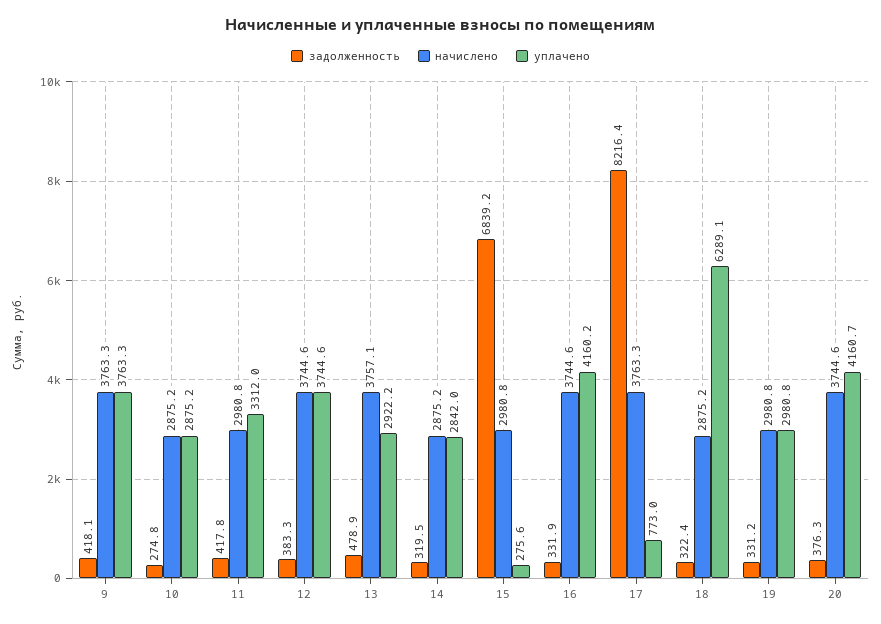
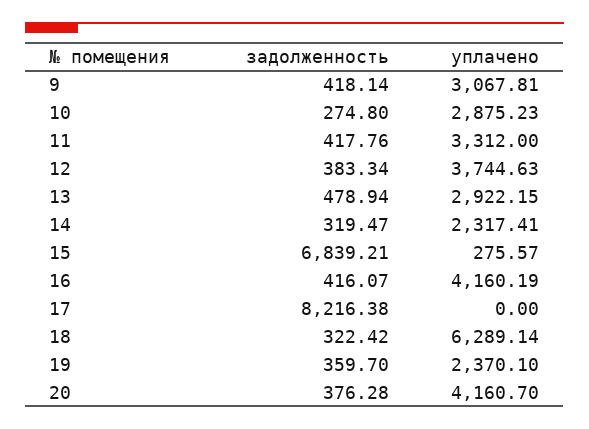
начислено, 9: 3763.3 -> none
уплачено, 9: 3763.3 -> 3067.81
начислено, 10: 2875.2 -> none
начислено, 11: 2980.8 -> none
начислено, 12: 3744.6 -> none
начислено, 13: 3757.1 -> none
начислено, 14: 2875.2 -> none
уплачено, 14: 2842 -> 2317.41
начислено, 15: 2980.8 -> none
задолженность, 16: 331.9 -> 416.07
начислено, 16: 3744.6 -> none
начислено, 17: 3763.3 -> none
уплачено, 17: 773 -> 0
начислено, 18: 2875.2 -> none
задолженность, 19: 331.2 -> 359.7
начислено, 19: 2980.8 -> none
уплачено, 19: 2980.8 -> 2370.1
начислено, 20: 3744.6 -> none

